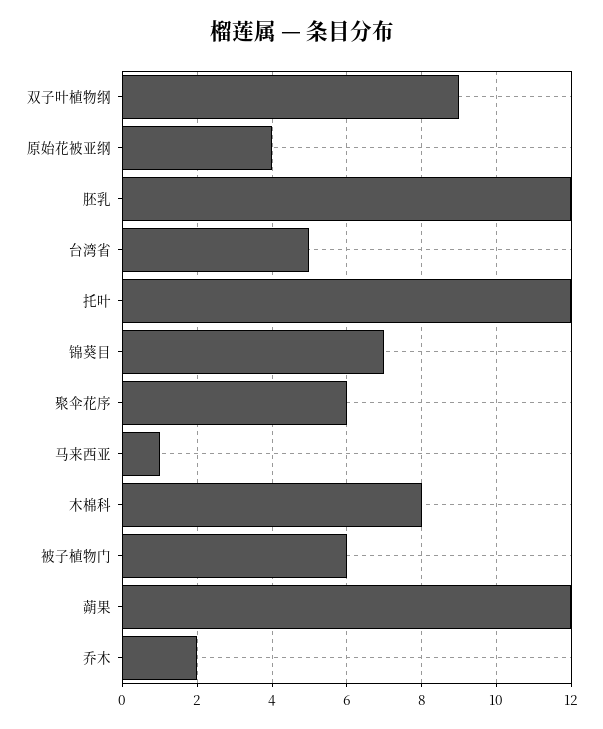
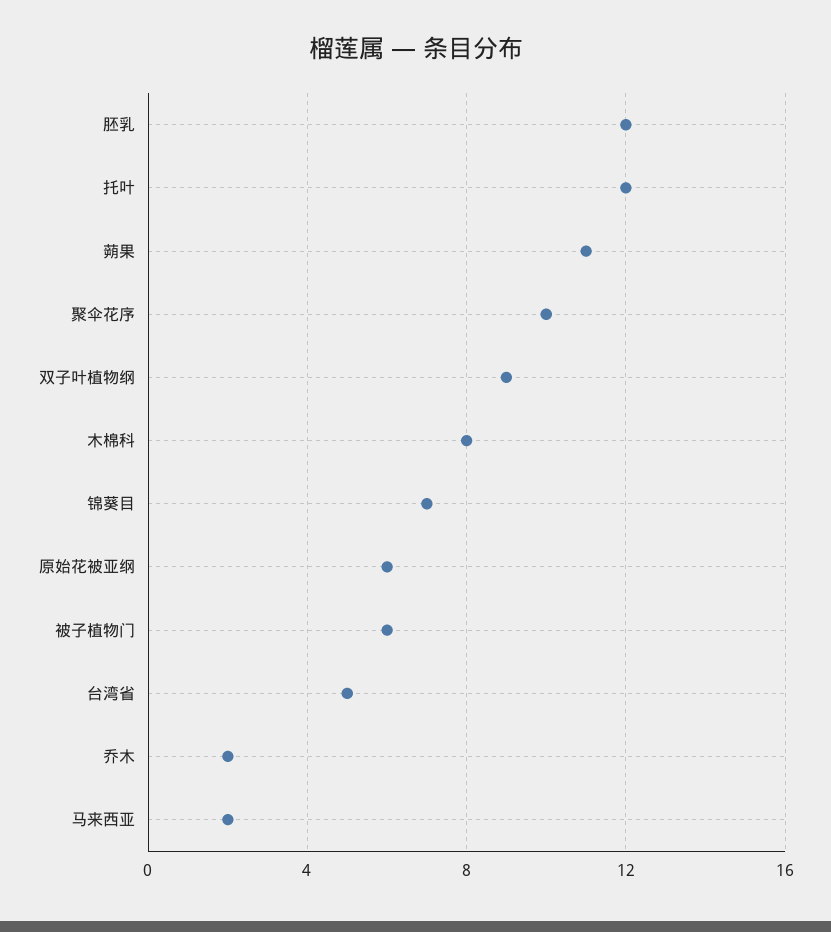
原始花被亚纲: 4 -> 6
聚伞花序: 6 -> 10
马来西亚: 1 -> 2
蒴果: 12 -> 11

